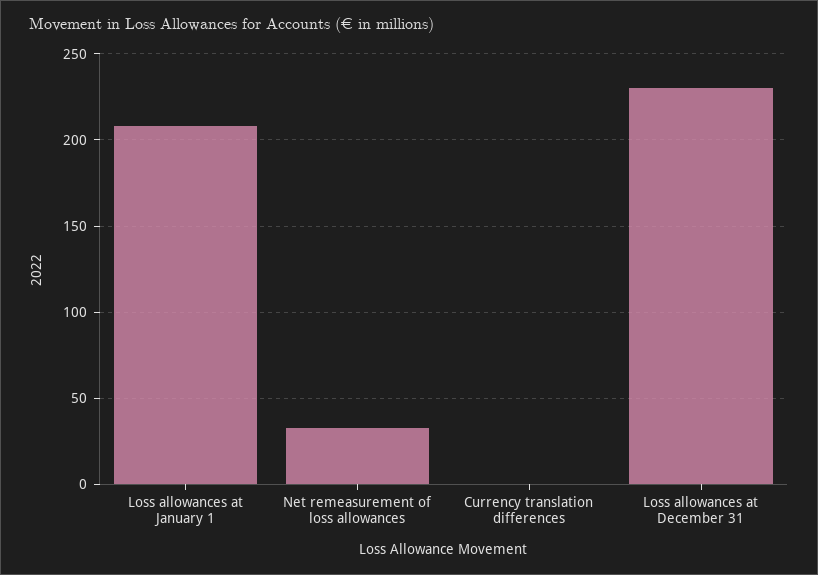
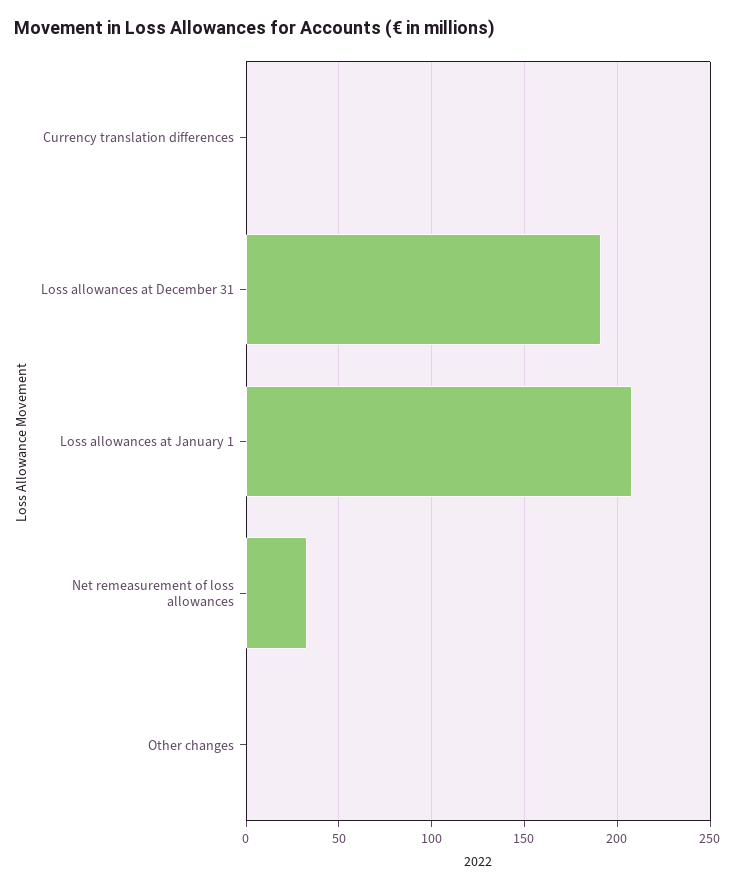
Loss allowances at December 31: 230 -> 190
Other changes: none -> 0

